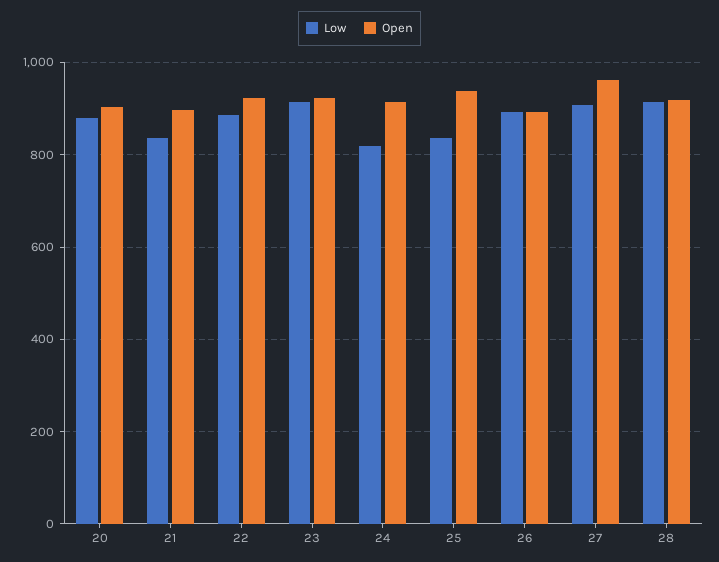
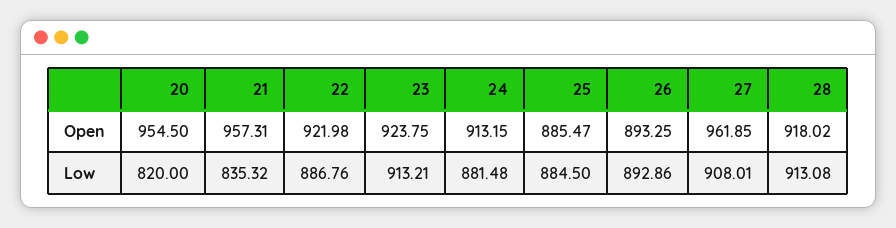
Low, 20: 880 -> 820
Open, 20: 900 -> 954.5
Open, 21: 900 -> 957.31
Low, 24: 820 -> 881.48
Low, 25: 840 -> 884.5
Open, 25: 940 -> 885.47

